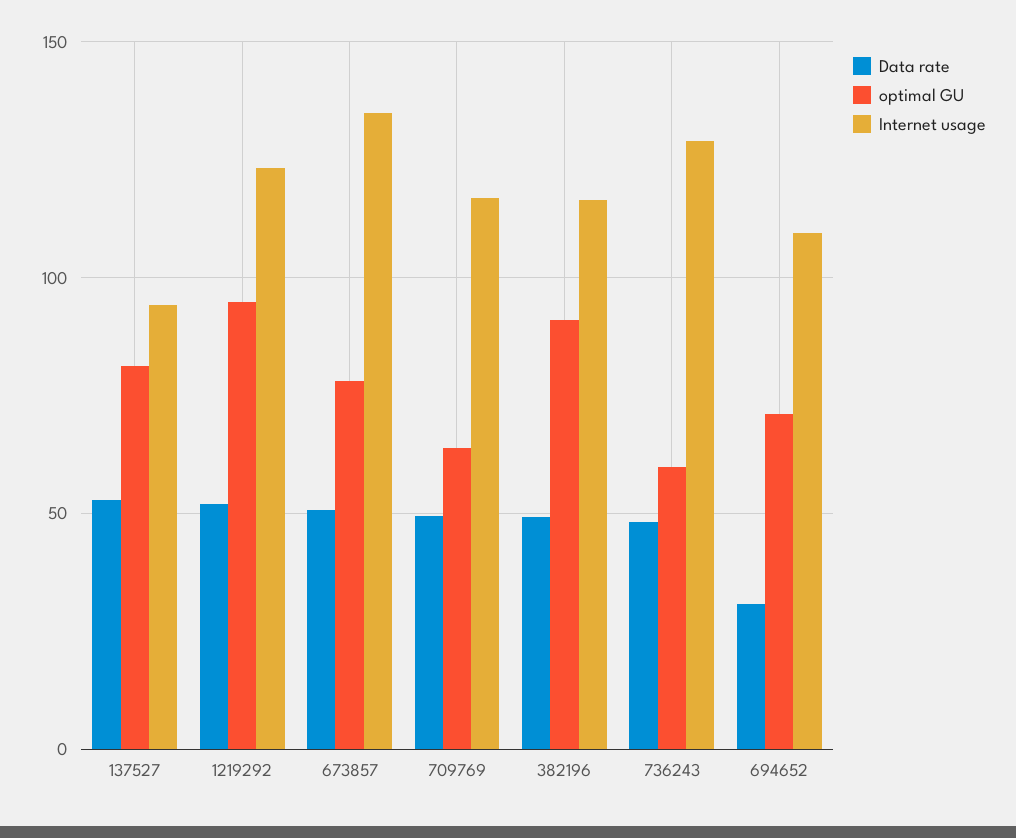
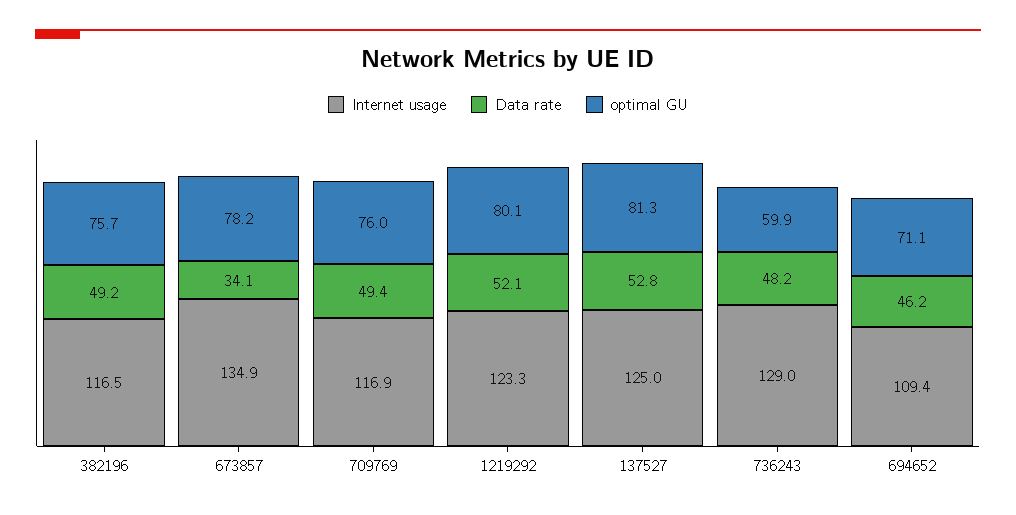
Internet usage, 137527: 95 -> 125
optimal GU, 1219292: 95 -> 80.1
Data rate, 673857: 50 -> 34.1
optimal GU, 709769: 65 -> 76
optimal GU, 382196: 90 -> 75.7
Data rate, 694652: 30 -> 46.2

